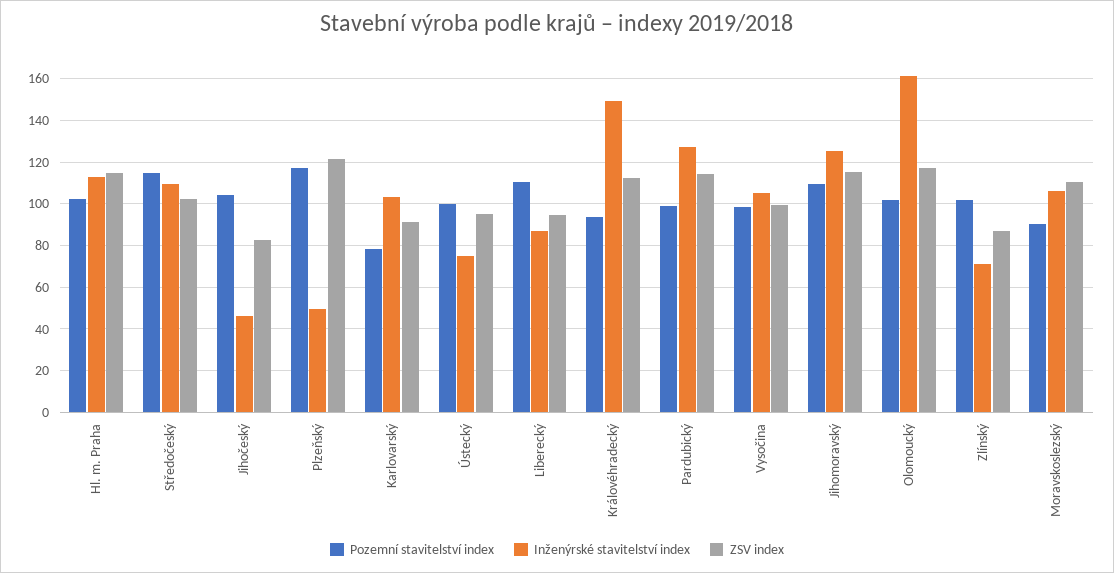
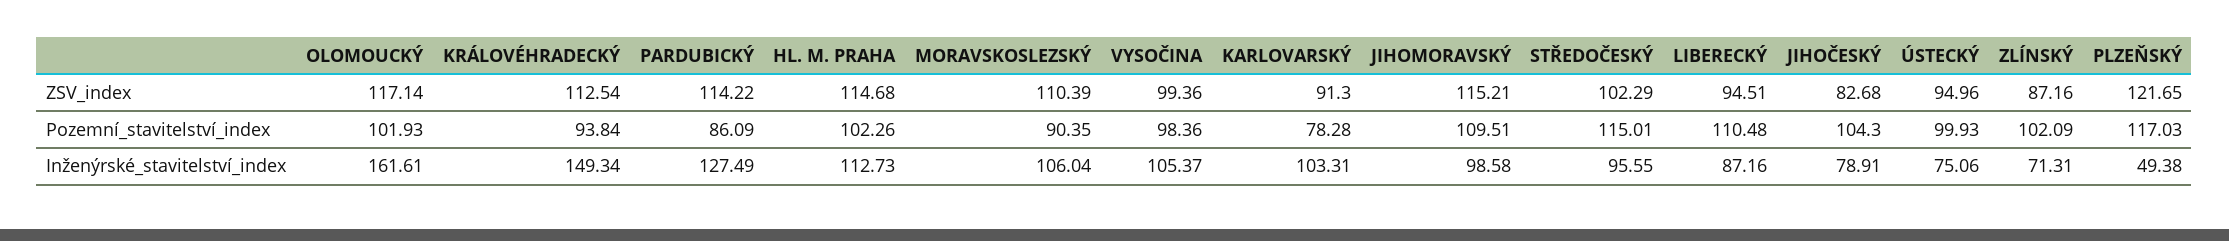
Inženýrské stavitelství index, Středočeský: 110 -> 95.55
Inženýrské stavitelství index, Jihočeský: 45 -> 78.91
Pozemní stavitelství index, Pardubický: 100 -> 86.09
Inženýrské stavitelství index, Jihomoravský: 125 -> 98.58

